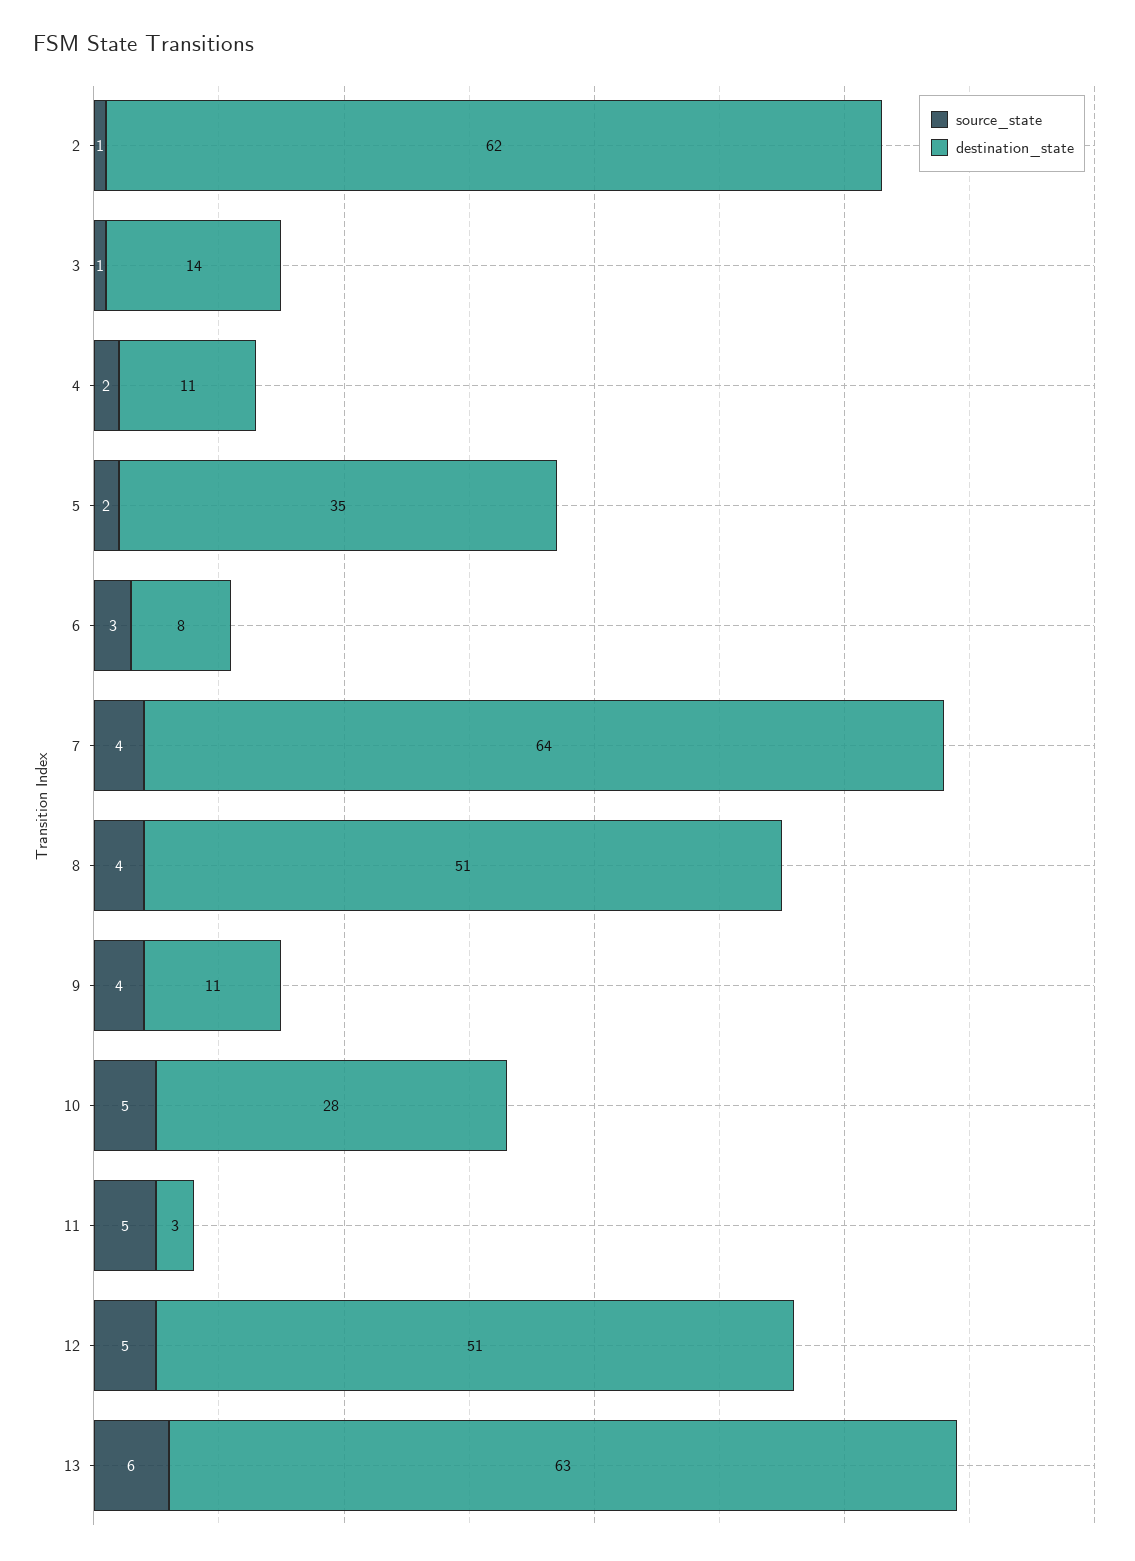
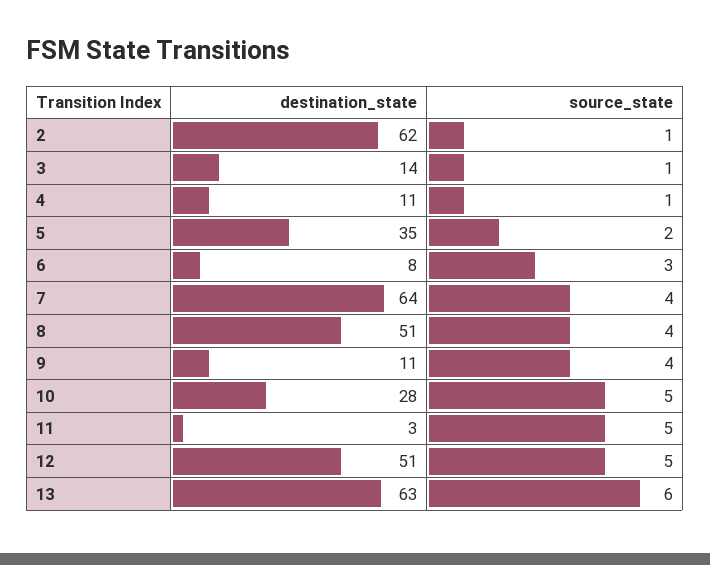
source_state, 4: 2 -> 1

